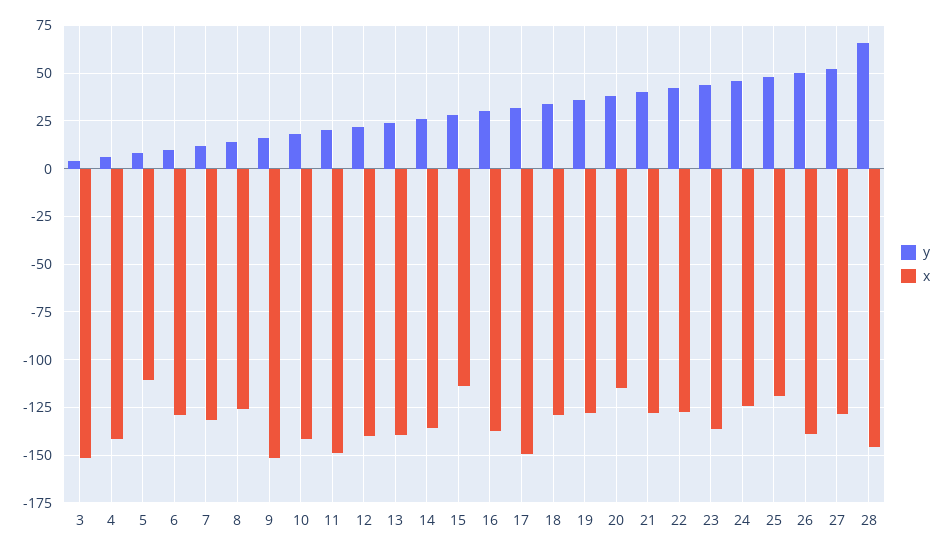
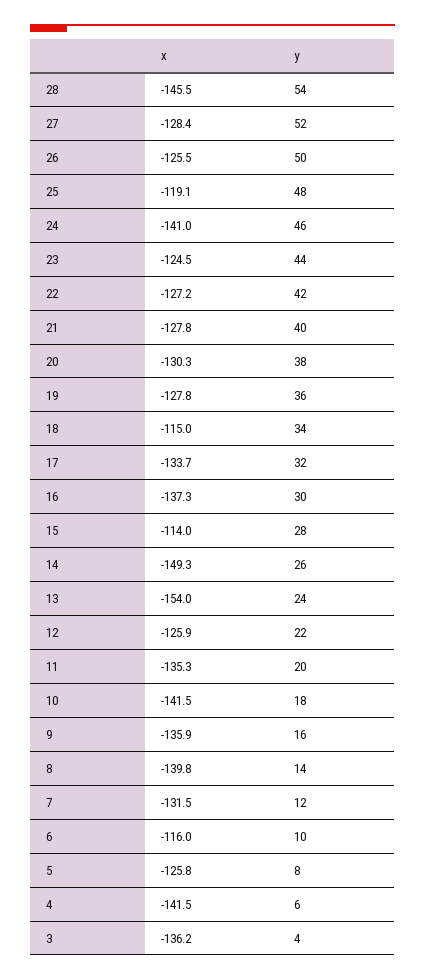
x, 3: -150 -> -136.2
x, 5: -110 -> -125.8
x, 6: -130 -> -116
x, 8: -125 -> -139.8
x, 9: -150 -> -135.9
x, 11: -150 -> -135.3
x, 12: -140 -> -125.9
x, 13: -140 -> -154
x, 14: -135 -> -149.3
x, 17: -150 -> -133.7
x, 18: -130 -> -115
x, 20: -115 -> -130.3
x, 23: -135 -> -124.5
x, 24: -125 -> -141
x, 26: -140 -> -125.5
y, 28: 65 -> 54

